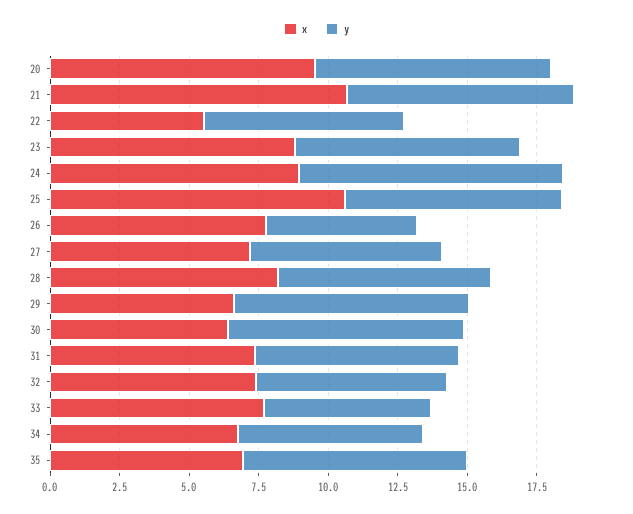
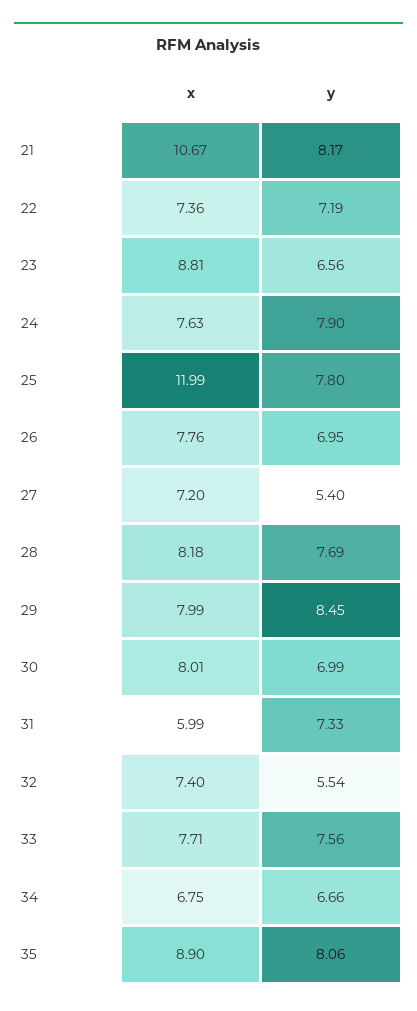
x, 20: 9.5 -> none
y, 20: 8.5 -> none
x, 22: 5.5 -> 7.36
y, 23: 8 -> 6.56
x, 24: 9 -> 7.63
y, 24: 9.5 -> 7.9
x, 25: 10.5 -> 11.99
y, 26: 5.5 -> 6.95
y, 27: 7 -> 5.4
x, 29: 6.5 -> 7.99
x, 30: 6.5 -> 8.01
y, 30: 8.5 -> 6.99
x, 31: 7.5 -> 5.99
y, 32: 7 -> 5.54
y, 33: 6 -> 7.56
x, 35: 7 -> 8.9

